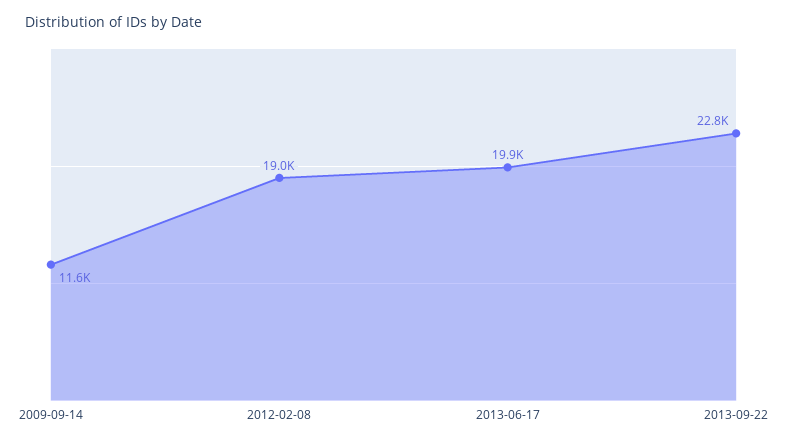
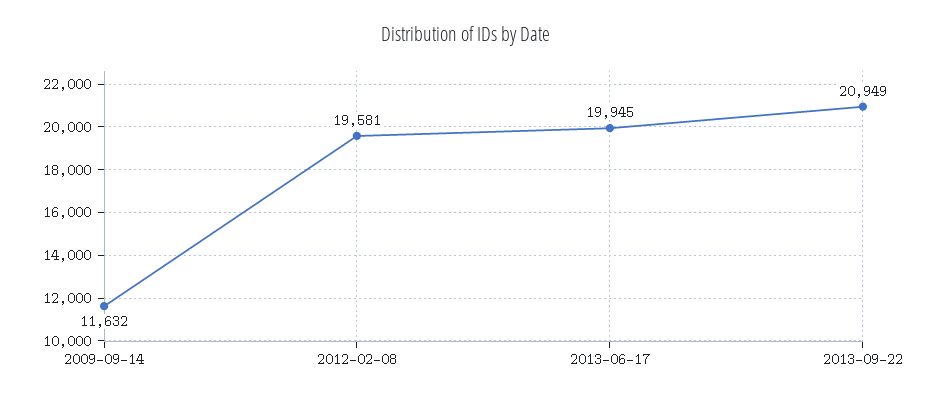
2012-02-08: 19000 -> 19581
2013-09-22: 22800 -> 20949

